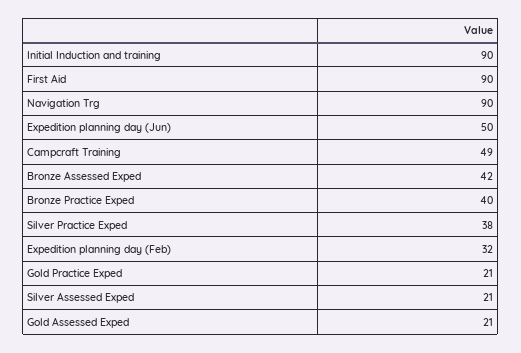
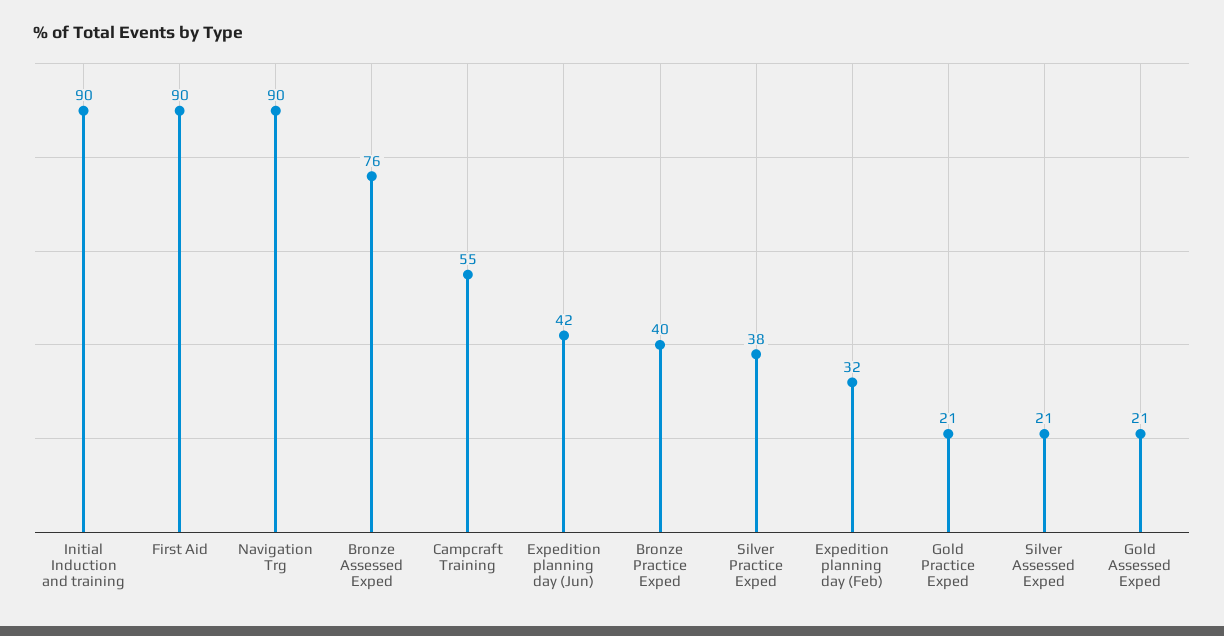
Expedition planning day (Jun): 50 -> 42
Campcraft Training: 49 -> 55
Bronze Assessed Exped: 42 -> 76

